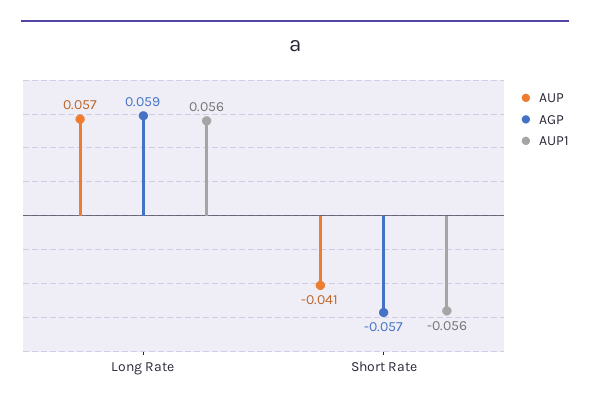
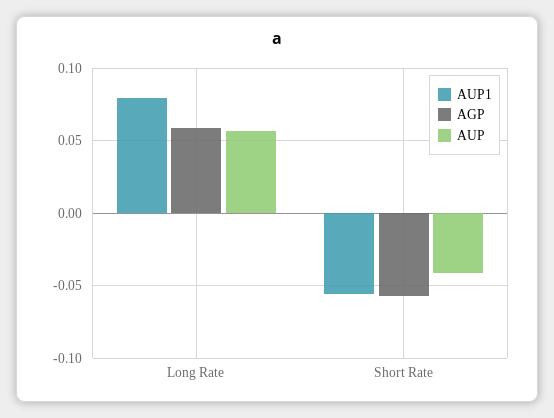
AUP1, Long Rate: 0.056 -> 0.08

